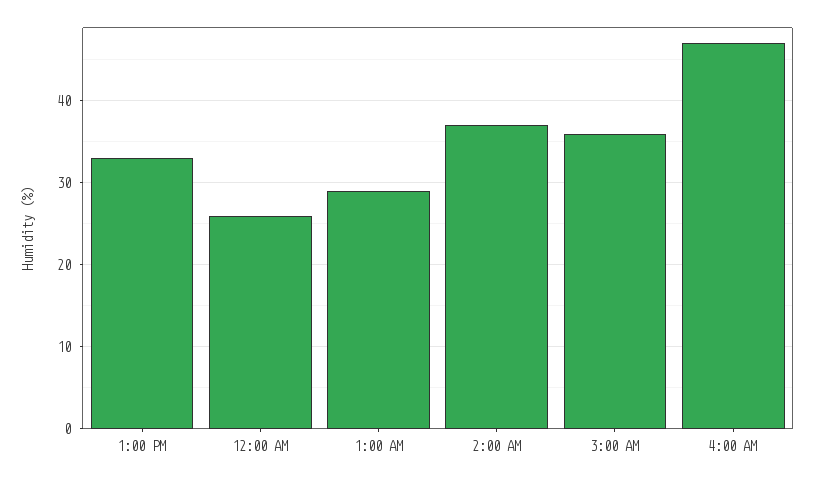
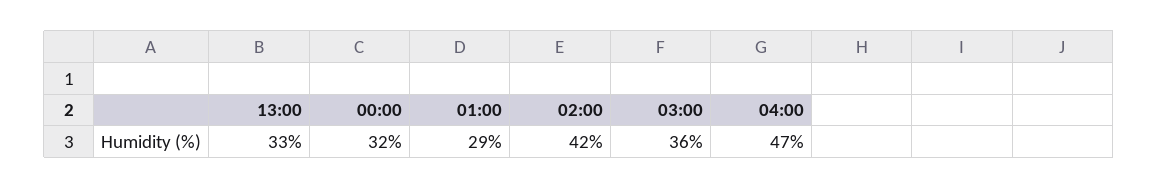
12:00 AM: 26 -> 32
2:00 AM: 37 -> 42

